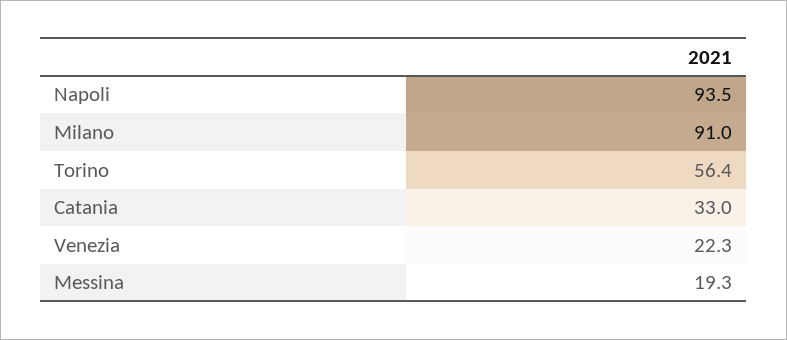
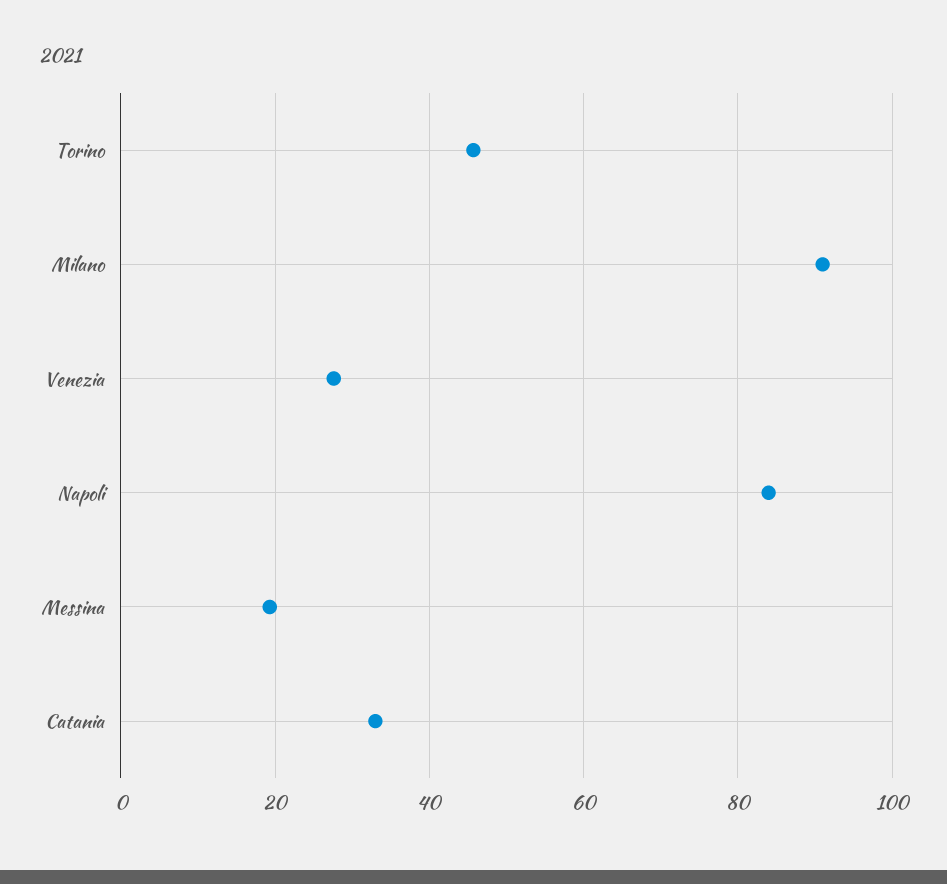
Napoli: 93.5 -> 84
Torino: 56.4 -> 46
Venezia: 22.3 -> 28

